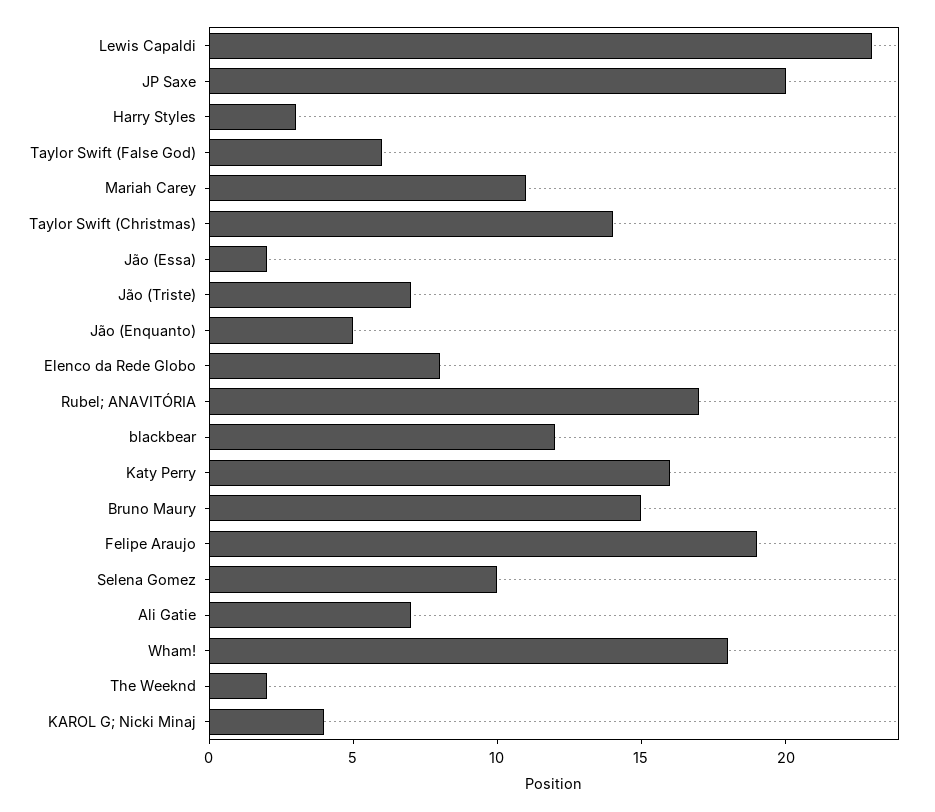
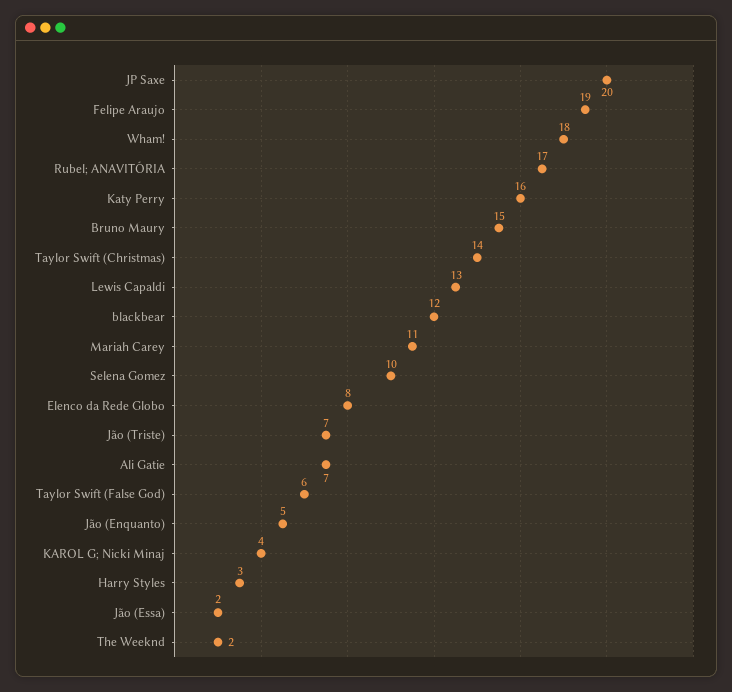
Lewis Capaldi: 23 -> 13

